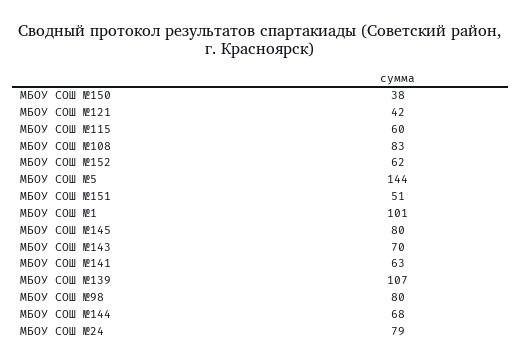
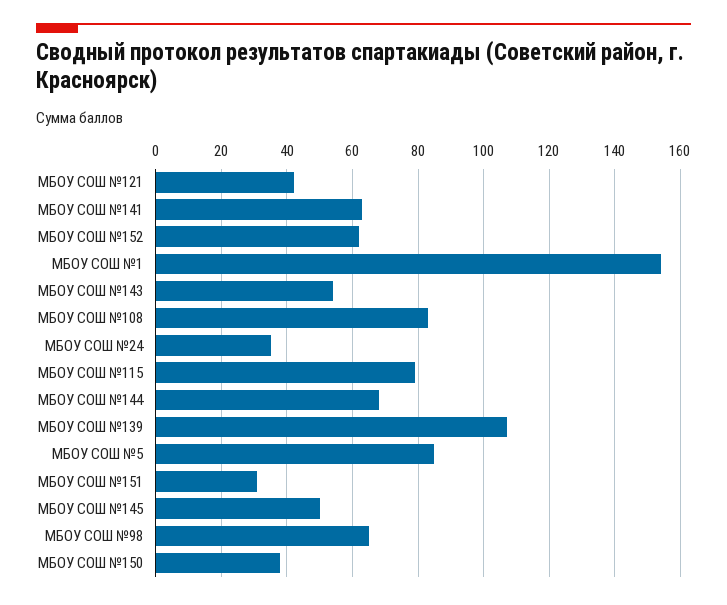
МБОУ СОШ №115: 60 -> 80
МБОУ СОШ №5: 144 -> 85
МБОУ СОШ №151: 51 -> 30
МБОУ СОШ №1: 101 -> 155
МБОУ СОШ №145: 80 -> 50
МБОУ СОШ №143: 70 -> 55
МБОУ СОШ №98: 80 -> 65
МБОУ СОШ №24: 79 -> 35

